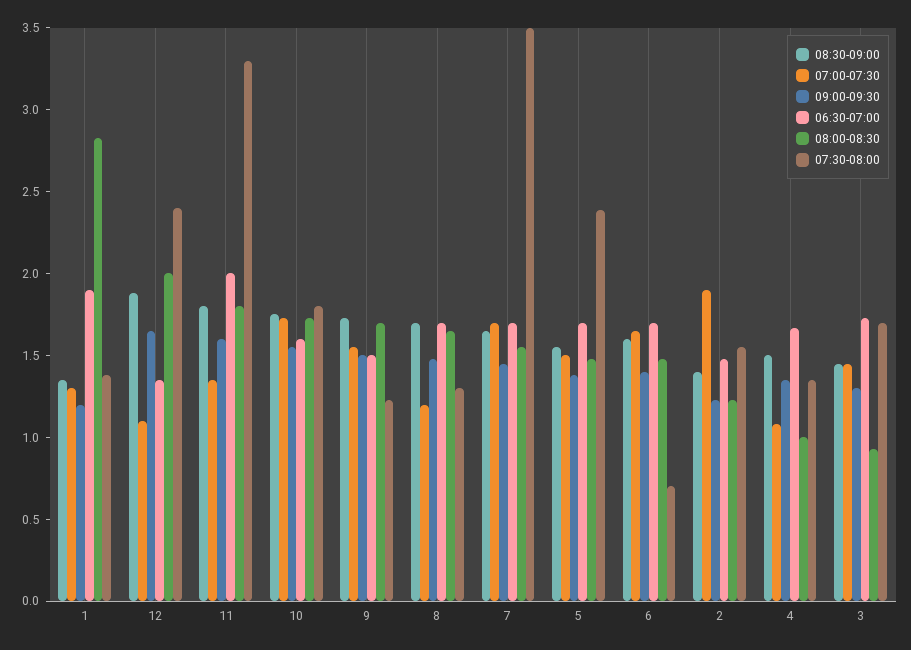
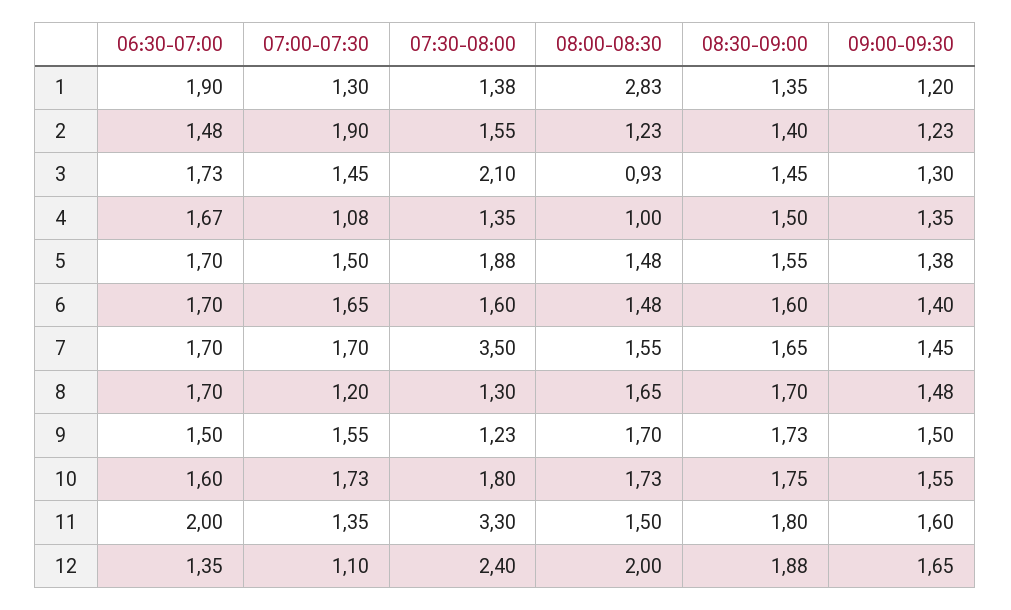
08:00-08:30, 11: 1.8 -> 1.5
07:30-08:00, 5: 2.4 -> 1.88
07:30-08:00, 6: 0.7 -> 1.6
07:30-08:00, 3: 1.7 -> 2.1

